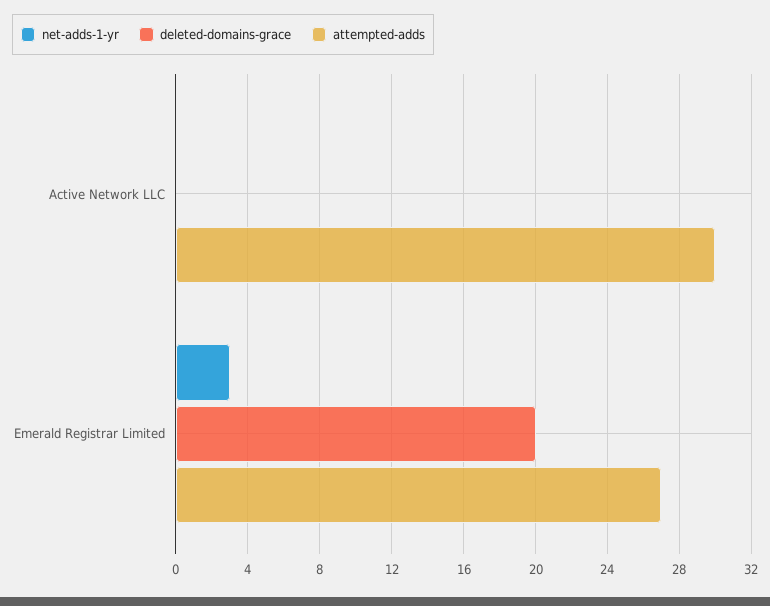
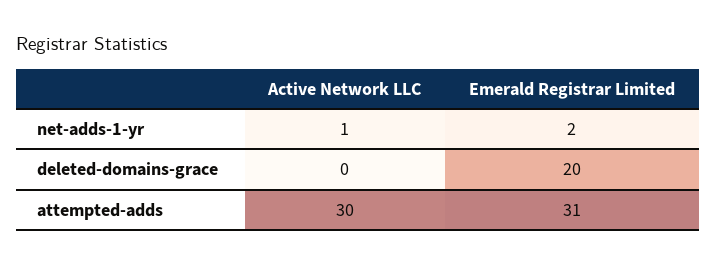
net-adds-1-yr, Active Network LLC: 0 -> 1
net-adds-1-yr, Emerald Registrar Limited: 3 -> 2
attempted-adds, Emerald Registrar Limited: 27 -> 31

